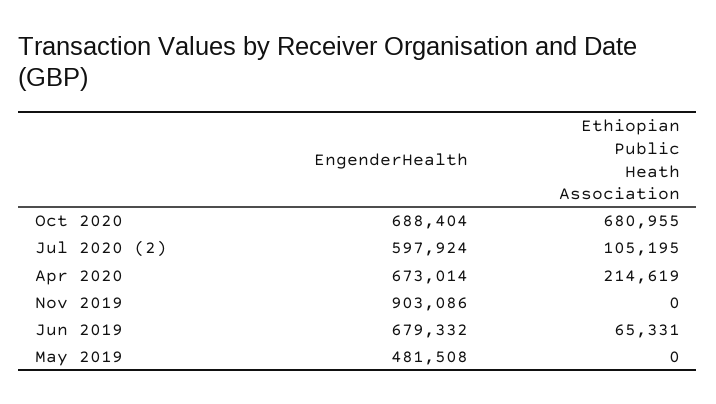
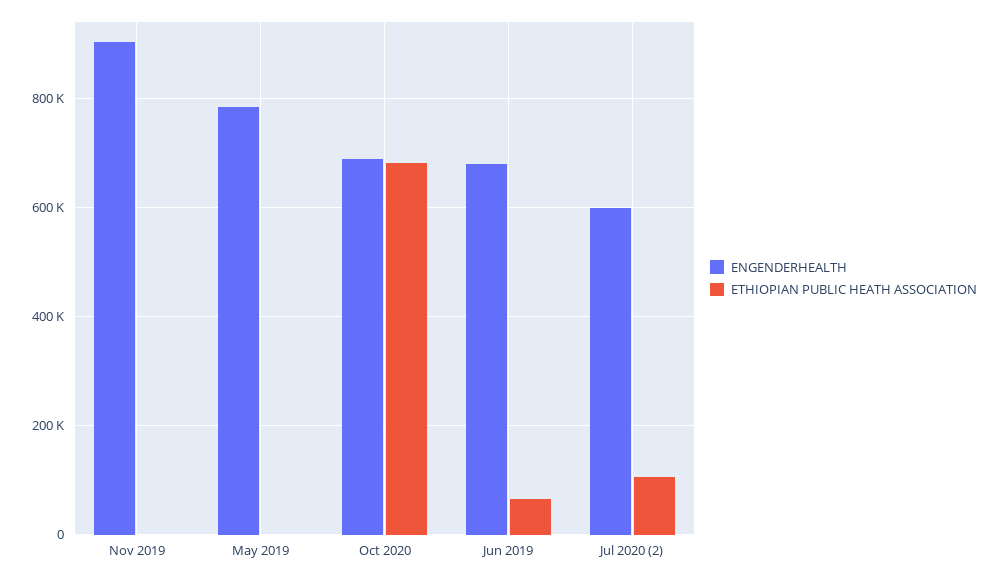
EngenderHealth, Apr 2020: 673014 -> none
Ethiopian Public Heath Association, Apr 2020: 214619 -> none
EngenderHealth, May 2019: 481508 -> 780000

